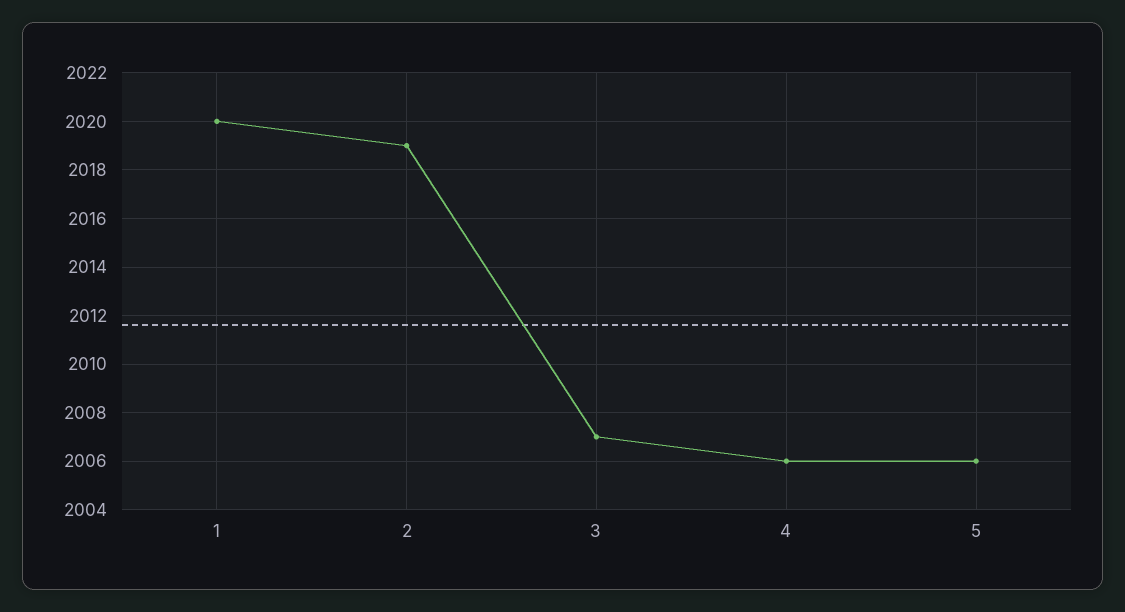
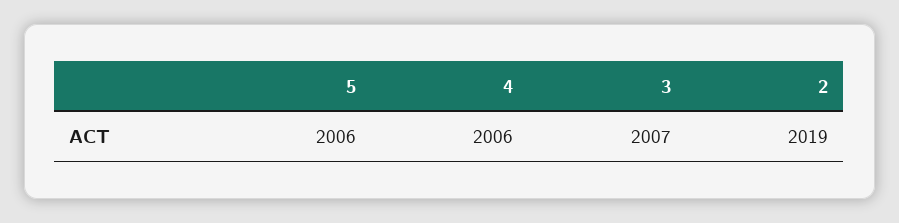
1: 2020 -> none

